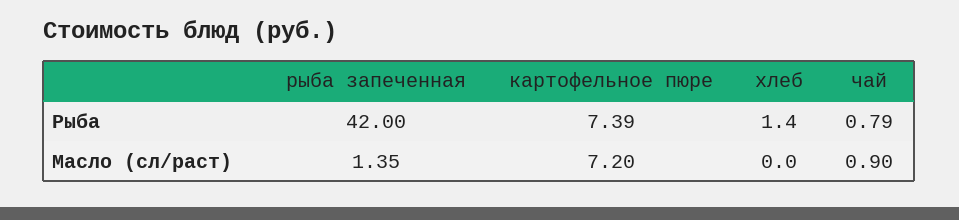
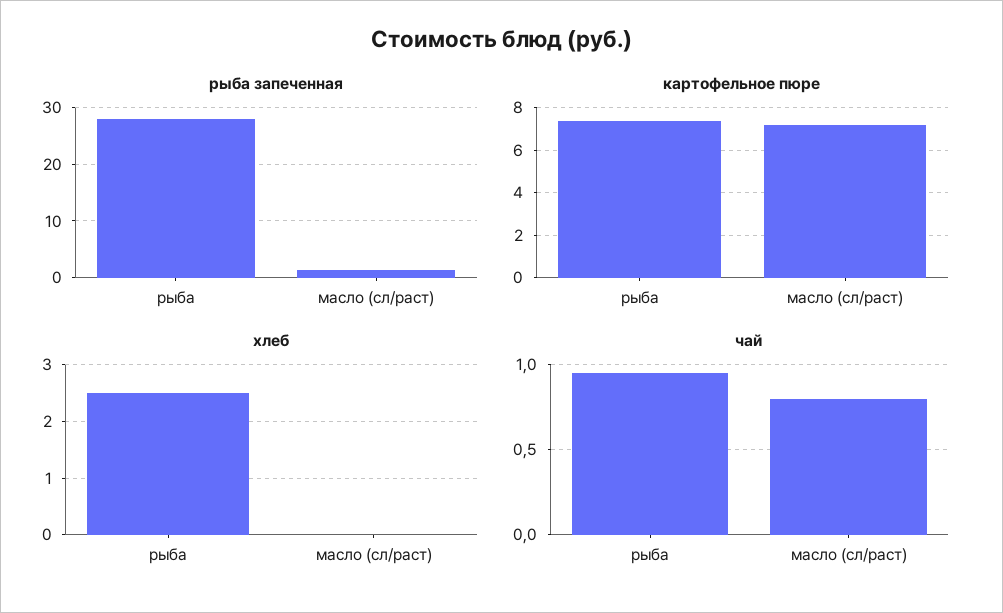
рыба запеченная, Рыба: 42 -> 28
хлеб, Рыба: 1.4 -> 2.5
чай, Рыба: 0.79 -> 0.95
чай, Масло (сл/раст): 0.9 -> 0.8

